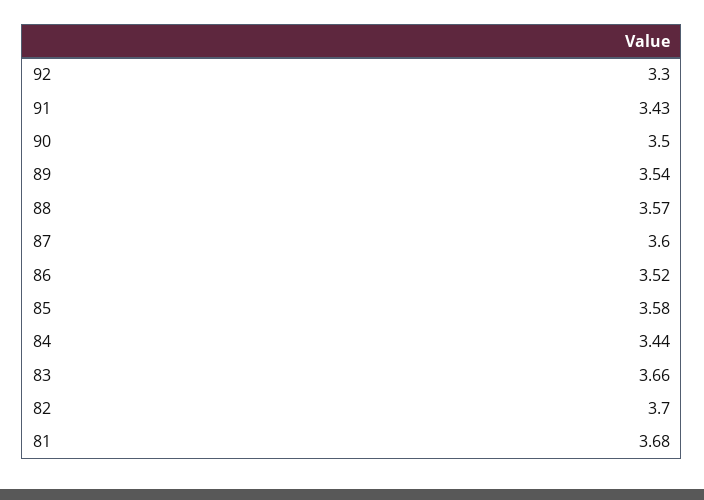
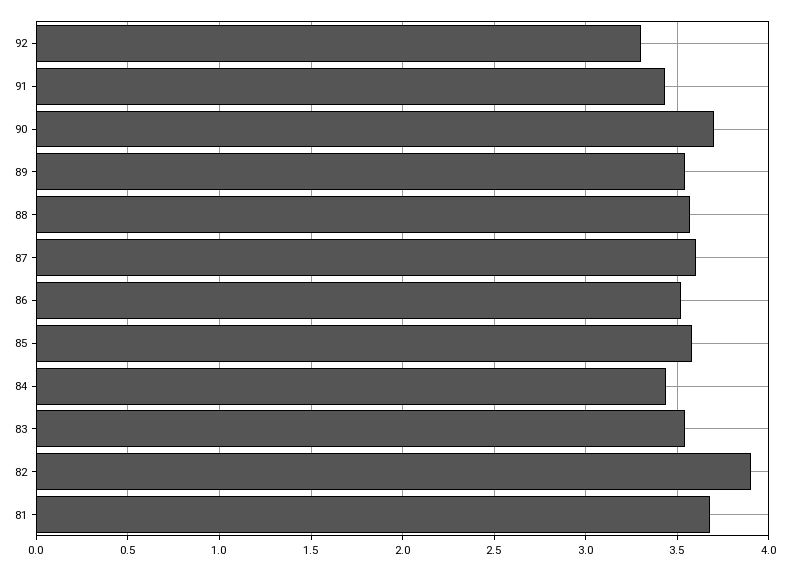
90: 3.5 -> 3.7
83: 3.66 -> 3.55
82: 3.7 -> 3.9

